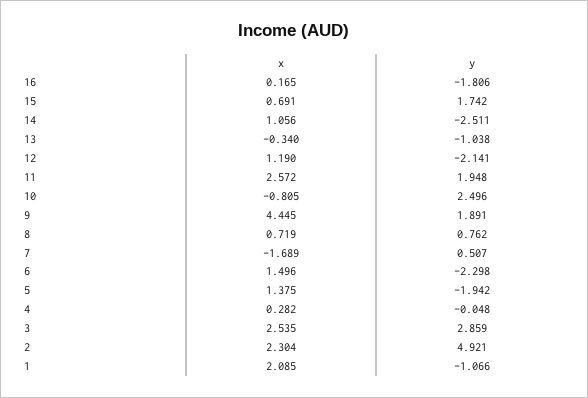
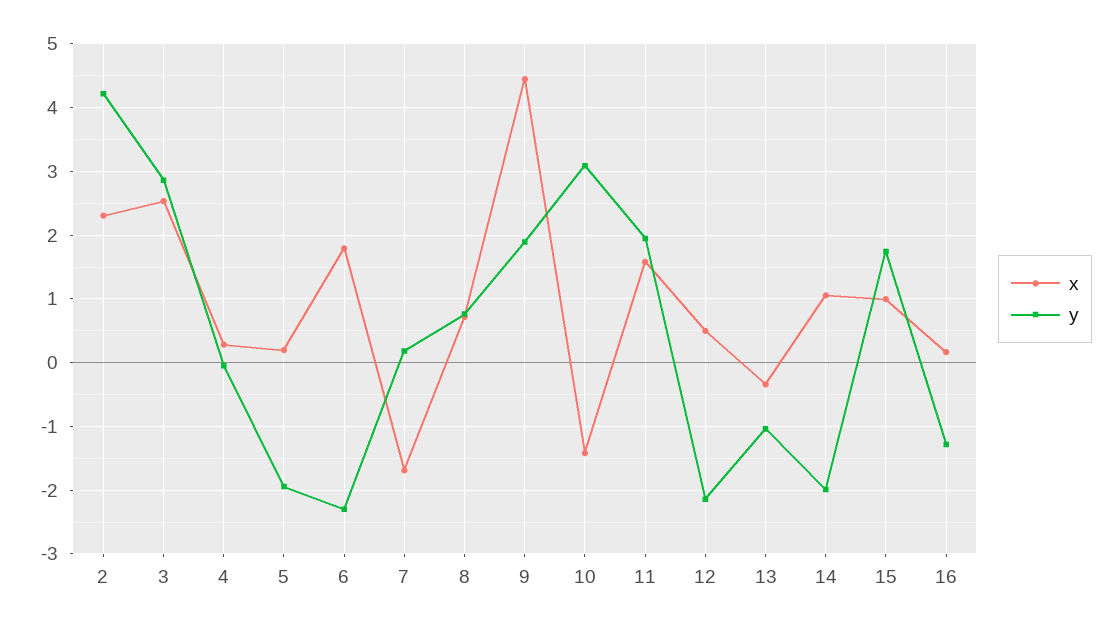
y, 16: -1.806 -> -1.3
x, 15: 0.691 -> 1
y, 14: -2.511 -> -2
x, 12: 1.19 -> 0.5
x, 11: 2.572 -> 1.6
x, 10: -0.805 -> -1.4
y, 10: 2.496 -> 3.1
y, 7: 0.507 -> 0.2
x, 6: 1.496 -> 1.8
x, 5: 1.375 -> 0.2
y, 2: 4.921 -> 4.2
x, 1: 2.085 -> none
y, 1: -1.066 -> none

